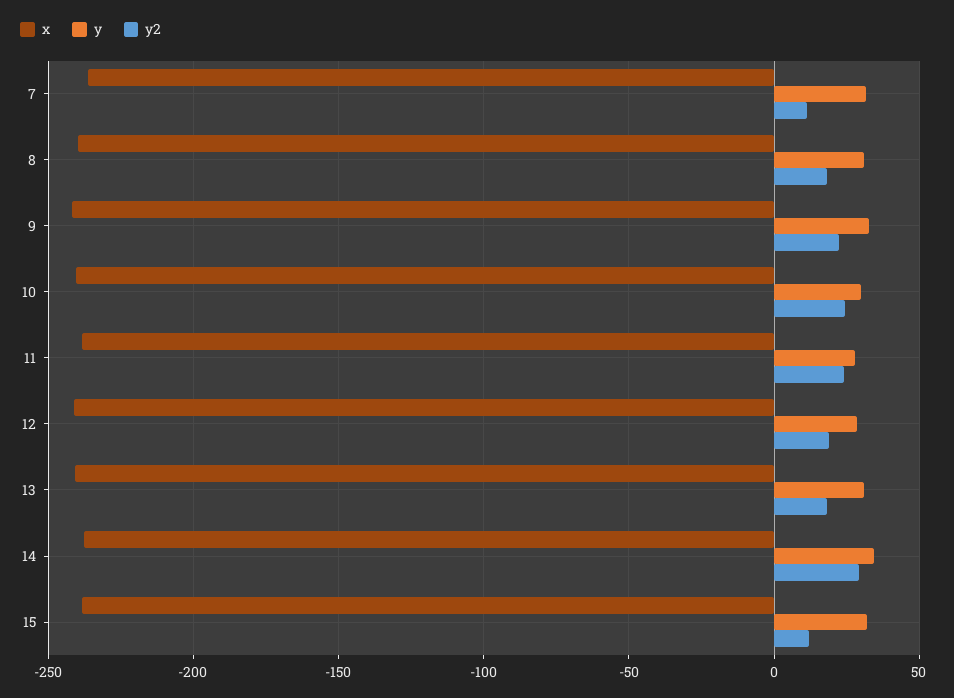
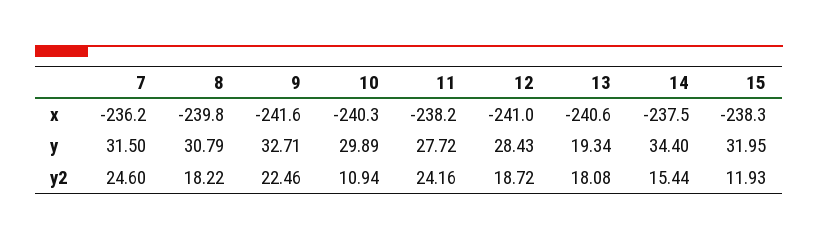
y2, 7: 10 -> 24.6
y2, 10: 25 -> 10.94
y, 13: 30 -> 19.34
y2, 14: 30 -> 15.44

